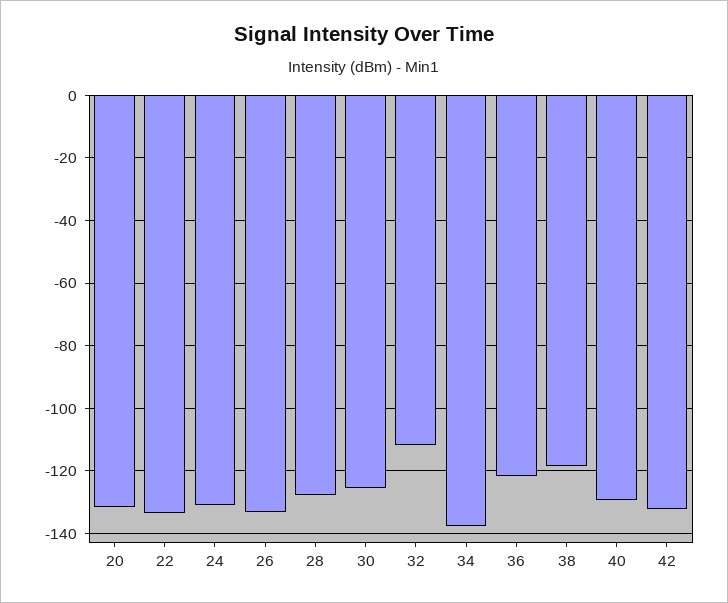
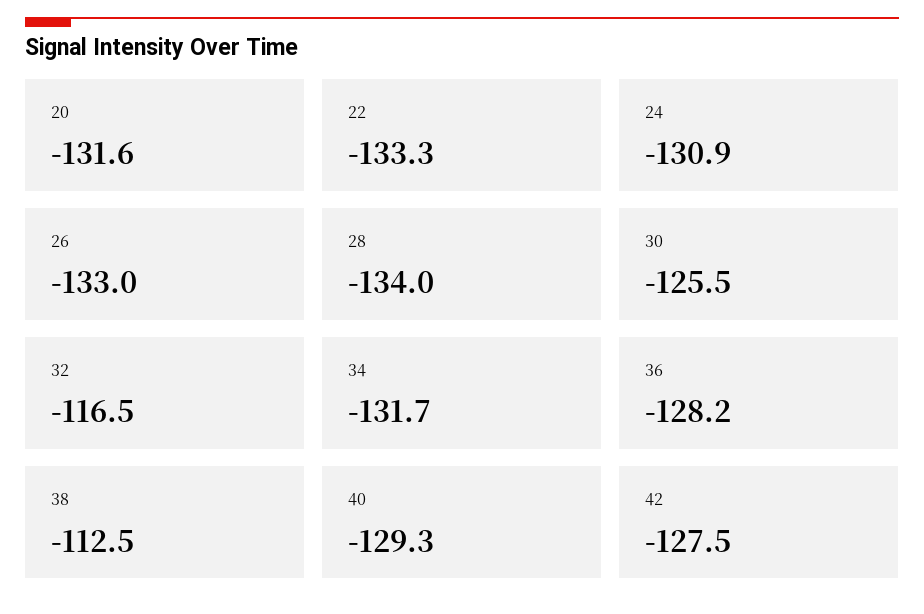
28: -128 -> -134
32: -112 -> -116.5
34: -138 -> -131.7
36: -122 -> -128.2
38: -118 -> -112.5
42: -132 -> -127.5

